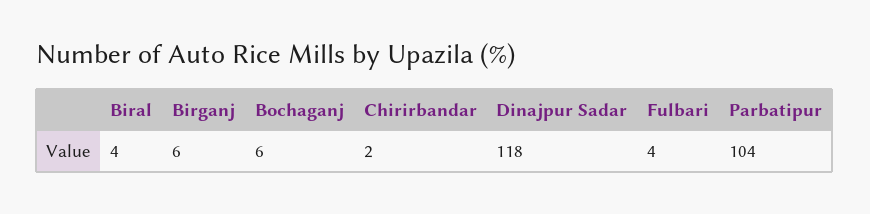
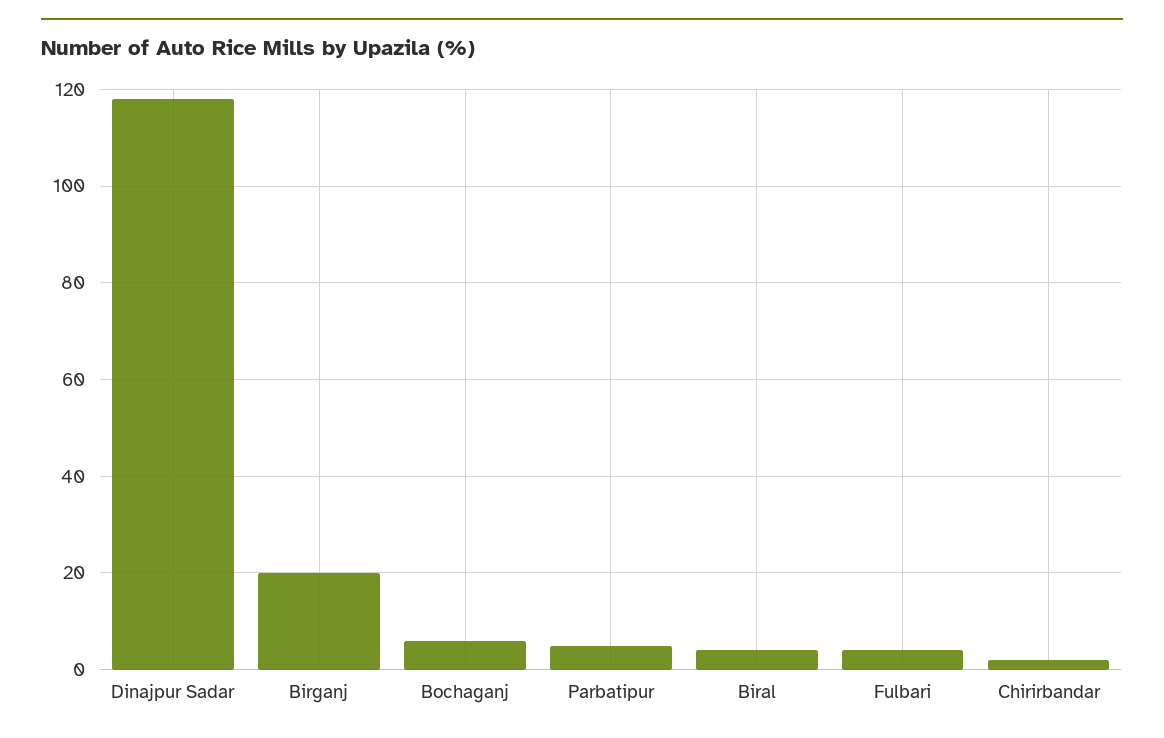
Birganj: 6 -> 20
Parbatipur: 104 -> 5

